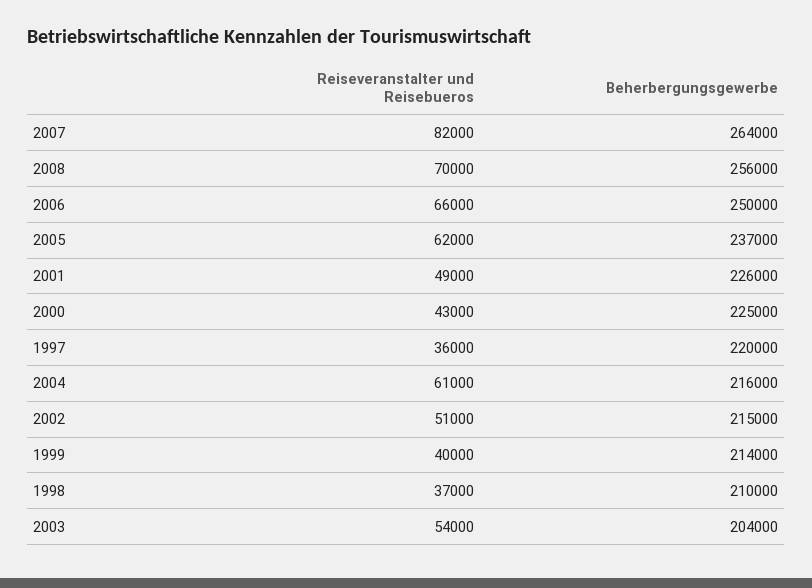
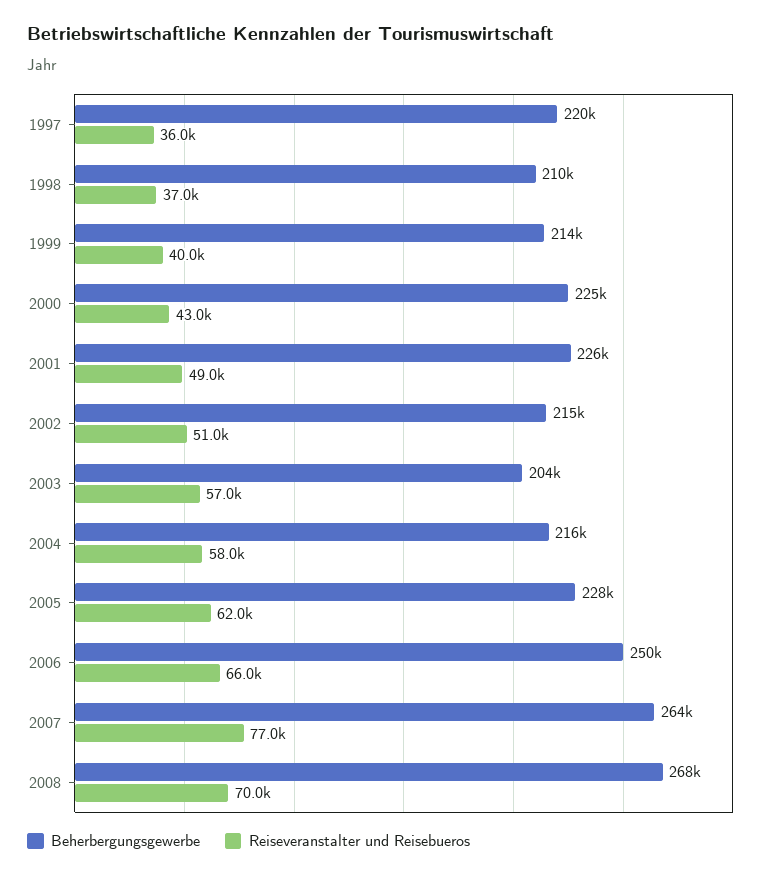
Reiseveranstalter und Reisebueros, 2007: 82000 -> 77000
Beherbergungsgewerbe, 2008: 256000 -> 268000
Beherbergungsgewerbe, 2005: 237000 -> 228000
Reiseveranstalter und Reisebueros, 2004: 61000 -> 58000
Reiseveranstalter und Reisebueros, 2003: 54000 -> 57000

